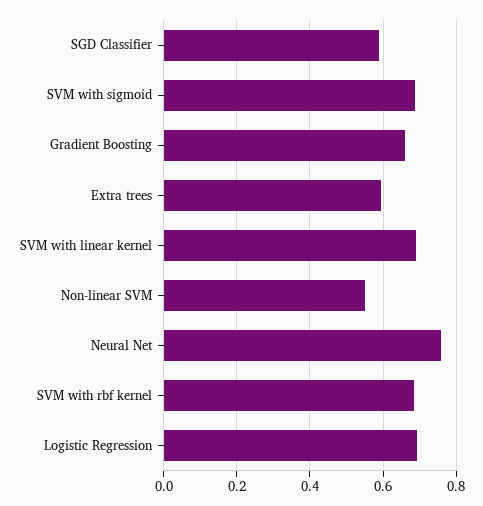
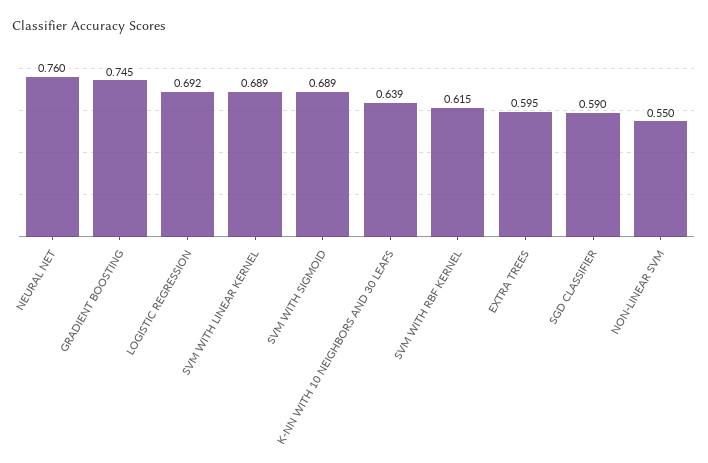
Gradient Boosting: 0.66 -> 0.745
SVM with rbf kernel: 0.68 -> 0.615
K-NN WITH 10 NEIGHBORS AND 30 LEAFS: none -> 0.639

